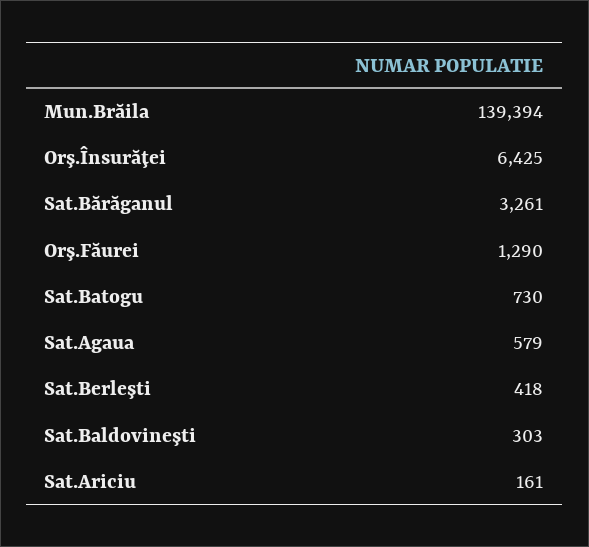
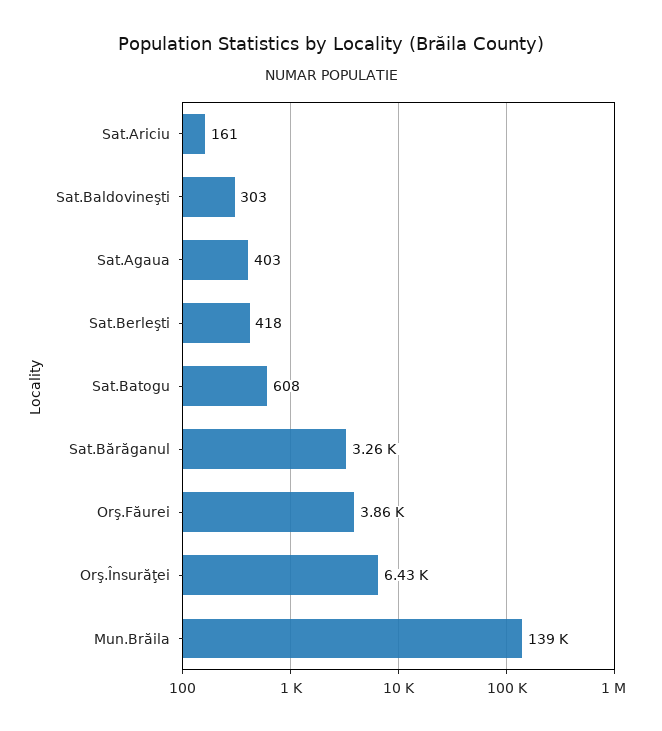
Orş.Făurei: 1290 -> 3860
Sat.Batogu: 730 -> 608
Sat.Agaua: 579 -> 403

